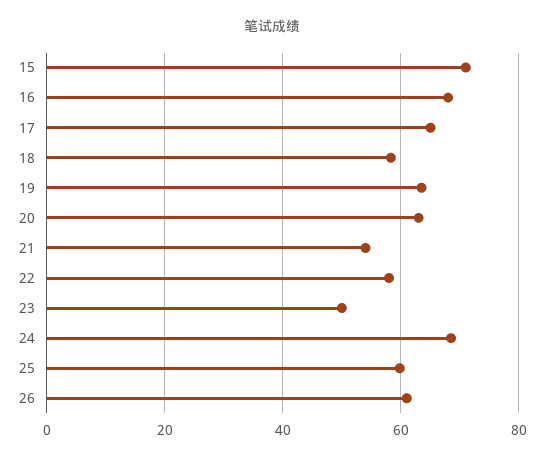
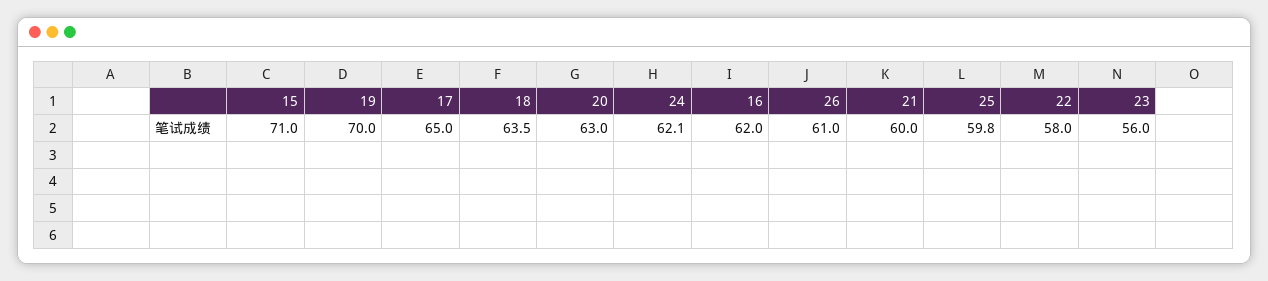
16: 68 -> 62
18: 58 -> 63.5
19: 64 -> 70
21: 54 -> 60
23: 50 -> 56
24: 68 -> 62.1

